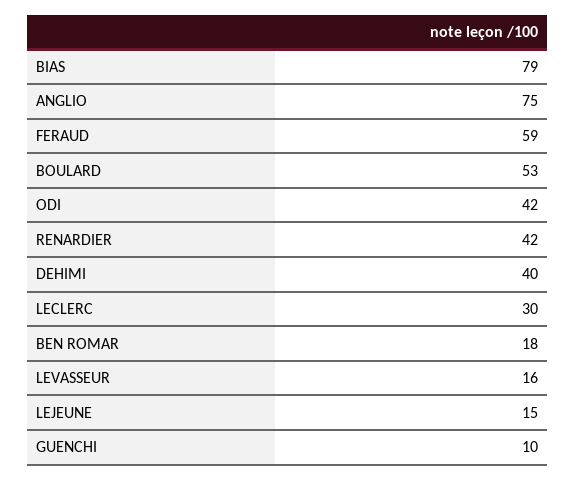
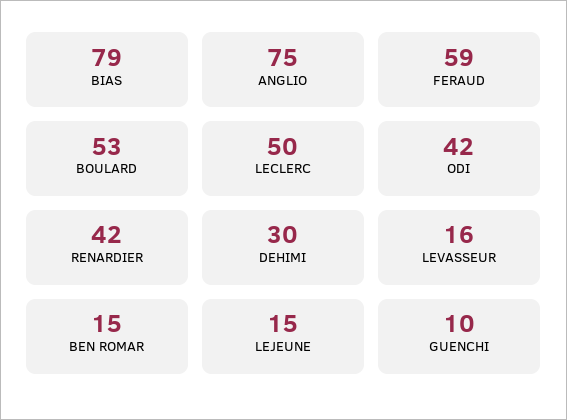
DEHIMI: 40 -> 30
LECLERC: 30 -> 50
BEN ROMAR: 18 -> 15

